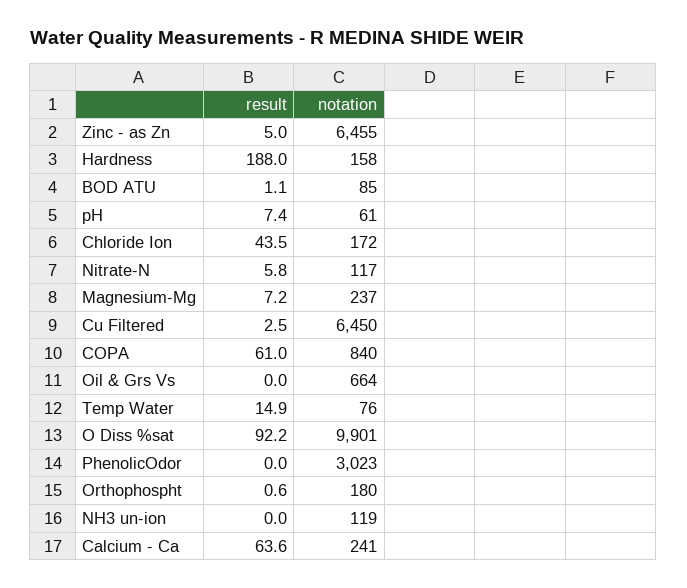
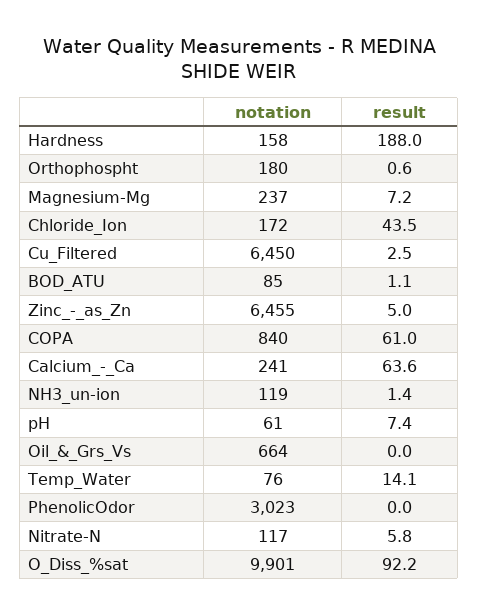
result, Temp Water: 14.9 -> 14.1
result, NH3 un-ion: 0 -> 1.4

